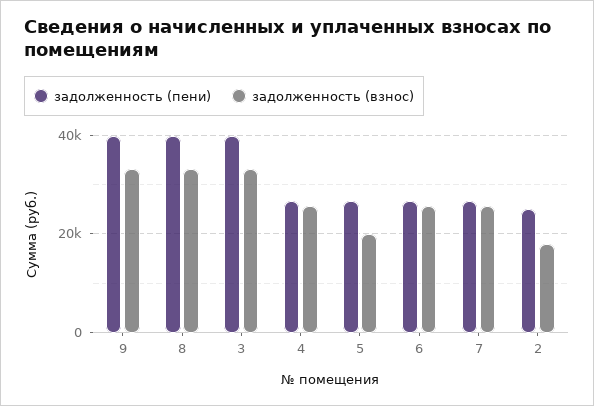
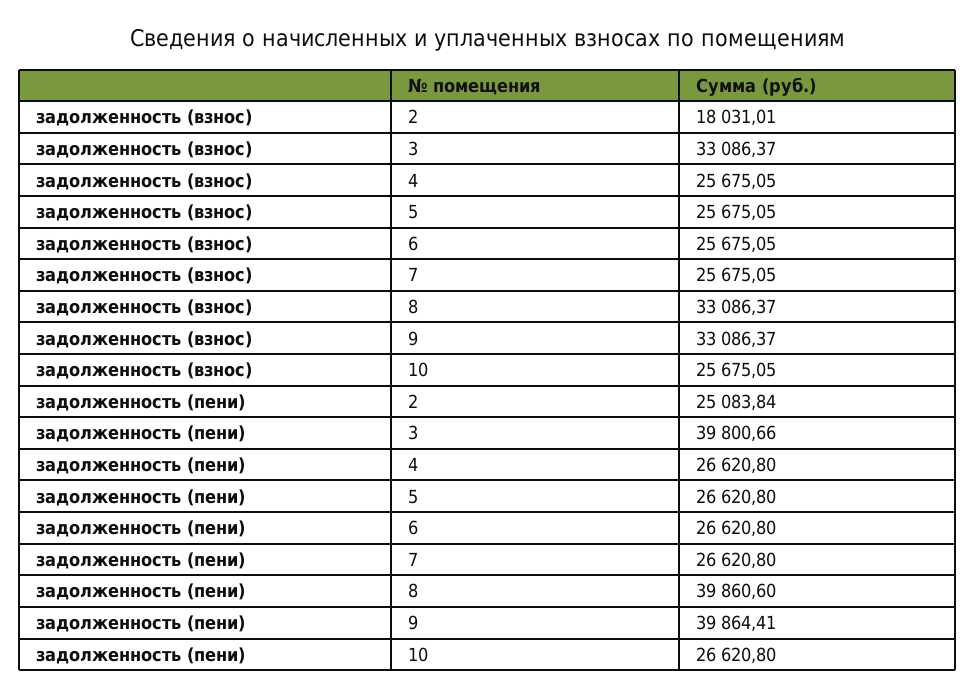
задолженность (взнос), 5: 20000 -> 25675.05
задолженность (взнос), 10: none -> 25675.05
задолженность (пени), 10: none -> 26620.8

